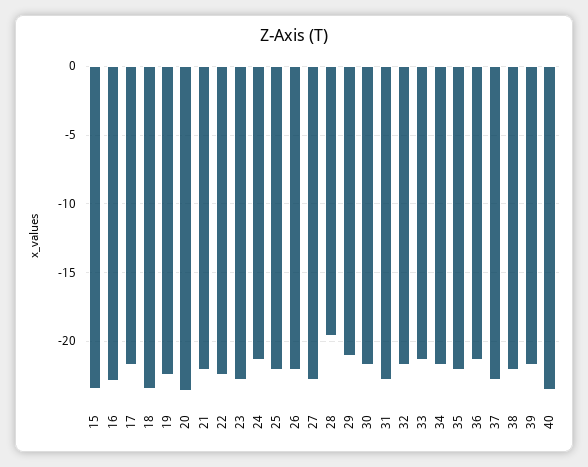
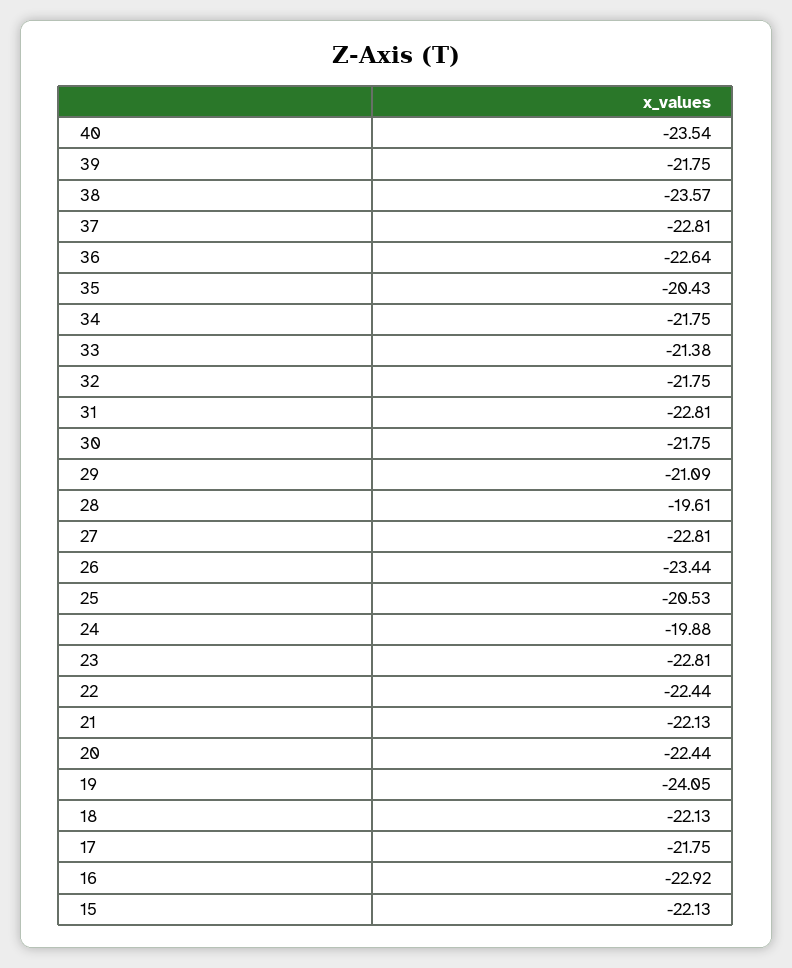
15: -23.5 -> -22.13
18: -23.5 -> -22.13
19: -22.5 -> -24.05
20: -23.5 -> -22.44
24: -21.5 -> -19.88
25: -22 -> -20.53
26: -22 -> -23.44
35: -22 -> -20.43
36: -21.5 -> -22.64
38: -22 -> -23.57

